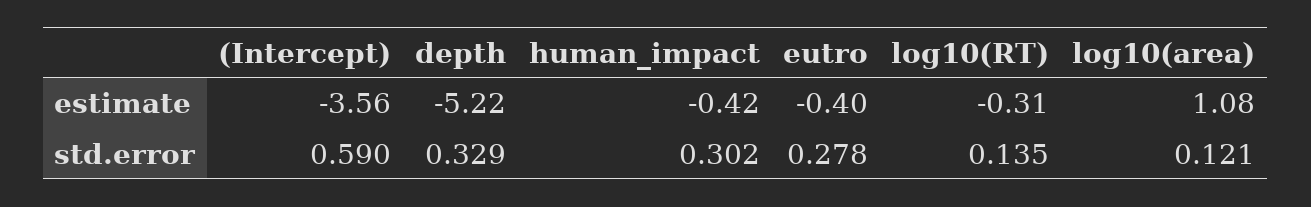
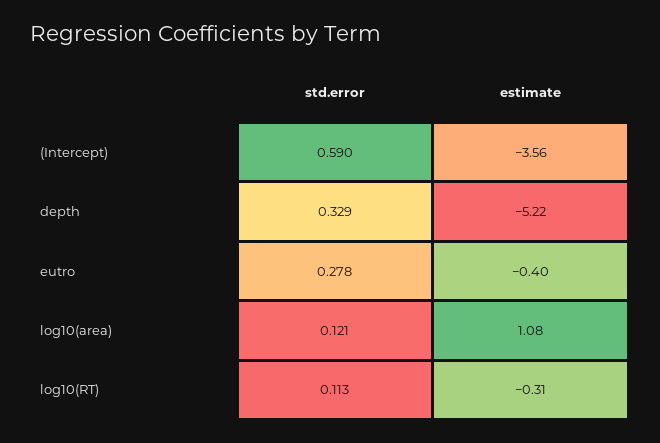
human_impact, estimate: -0.42 -> none
human_impact, std.error: 0.302 -> none
log10(RT), std.error: 0.135 -> 0.113

